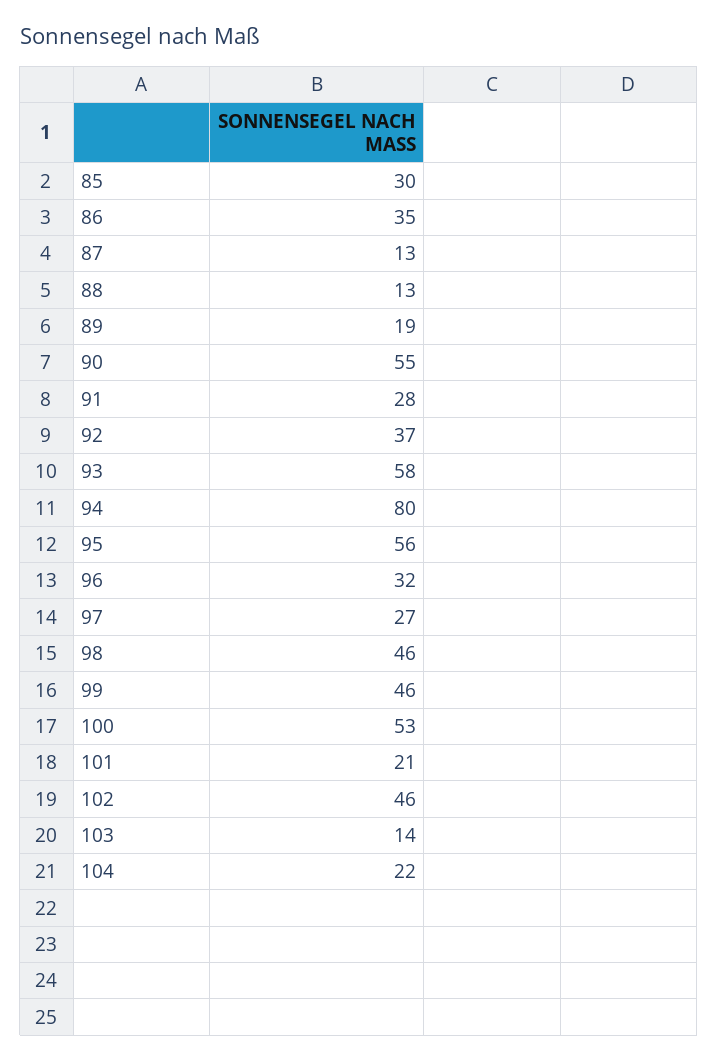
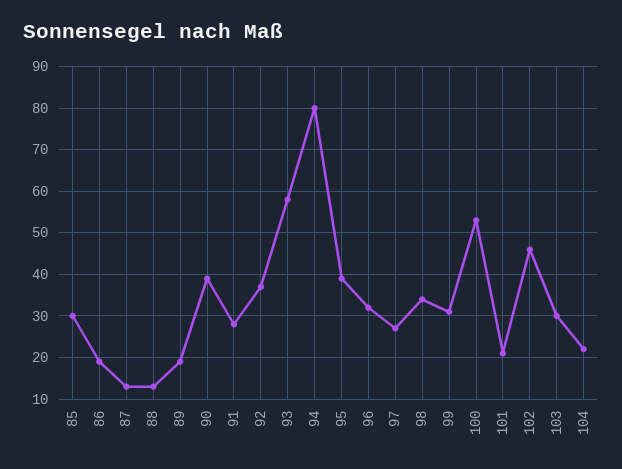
86: 35 -> 20
90: 55 -> 40
95: 56 -> 40
98: 46 -> 35
99: 46 -> 30
103: 14 -> 30

